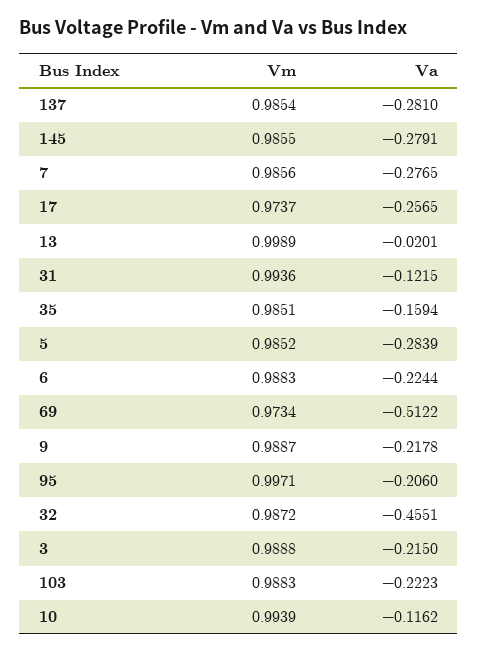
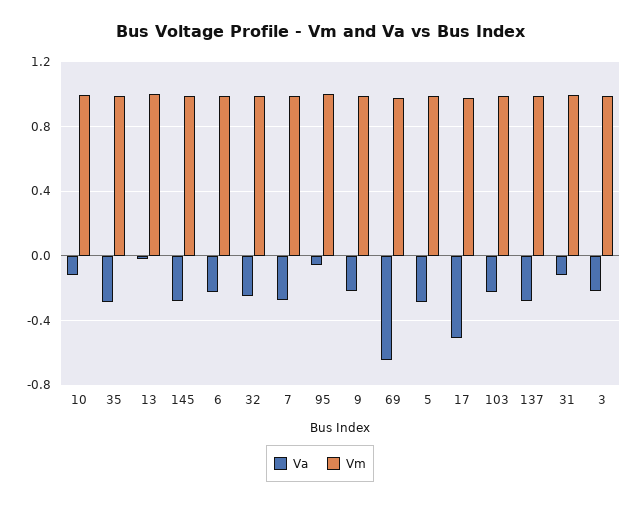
Va, 17: -0.2565 -> -0.5
Va, 35: -0.1594 -> -0.3
Va, 69: -0.5122 -> -0.65
Va, 95: -0.206 -> -0.05
Va, 32: -0.4551 -> -0.25

